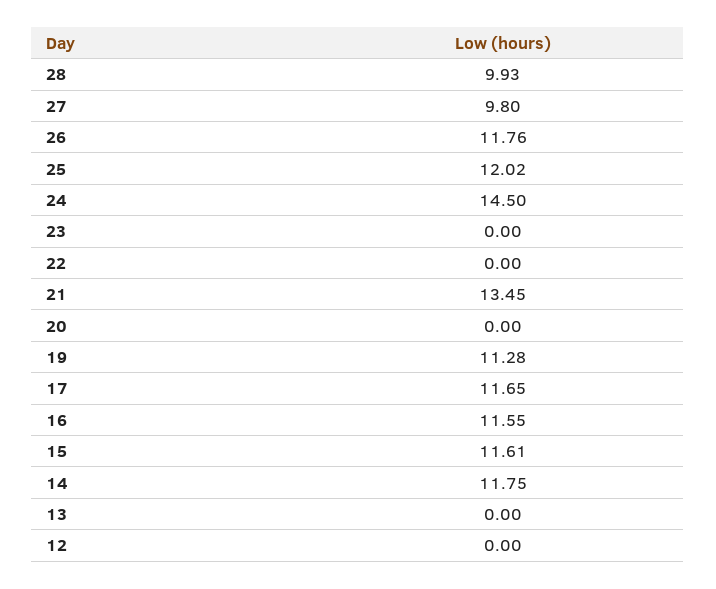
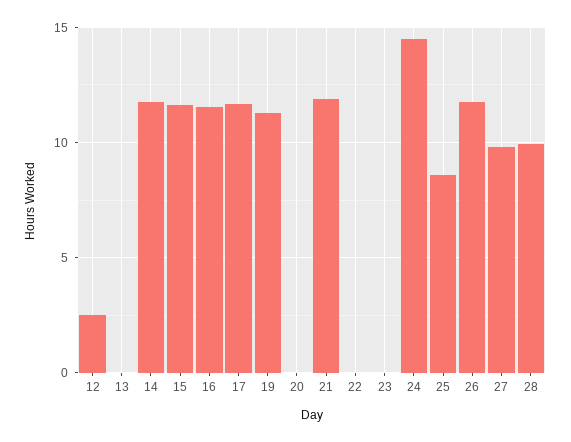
25: 12.02 -> 8.5
21: 13.45 -> 12
12: 0 -> 2.5

